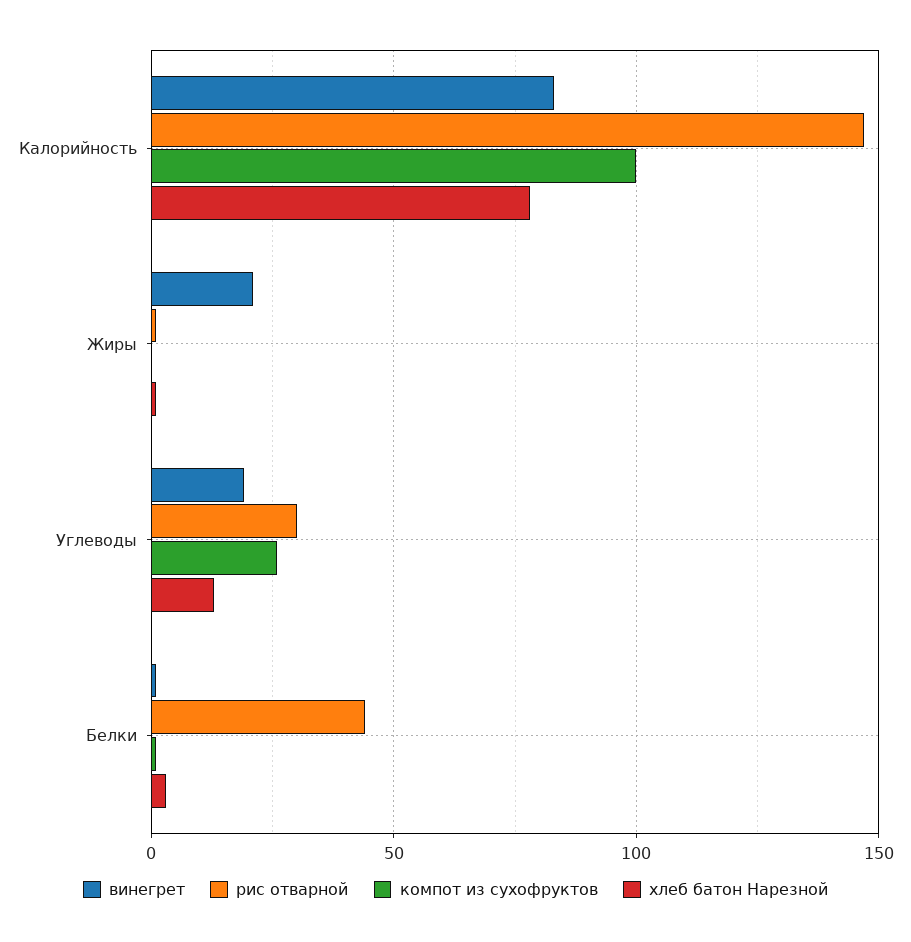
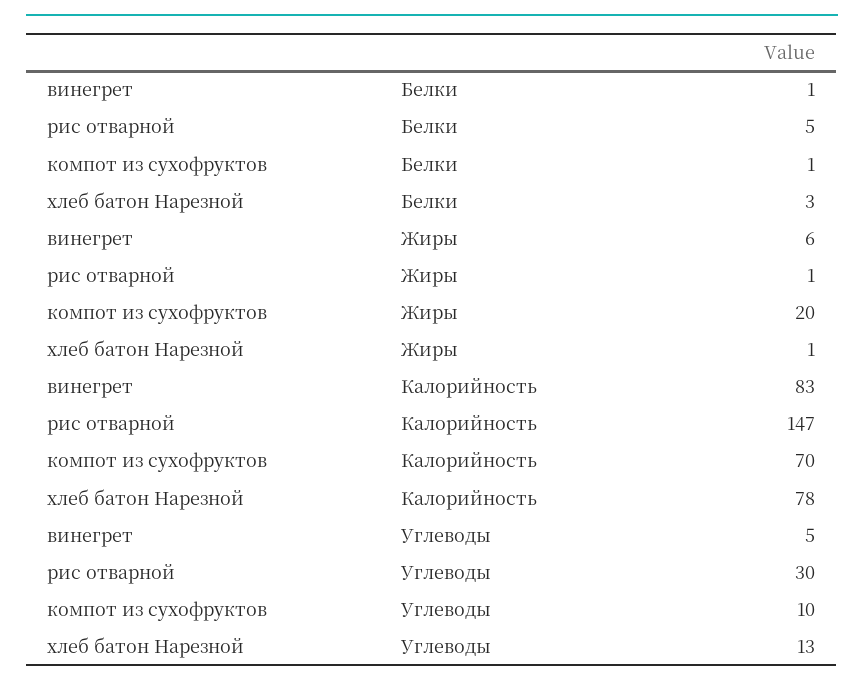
компот из сухофруктов, Калорийность: 100 -> 70
винегрет, Жиры: 20 -> 6
компот из сухофруктов, Жиры: 0 -> 20
винегрет, Углеводы: 20 -> 5
компот из сухофруктов, Углеводы: 25 -> 10
рис отварной, Белки: 45 -> 5

